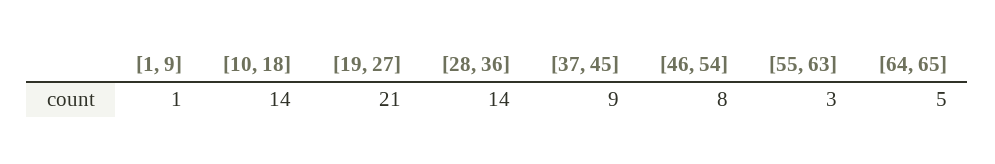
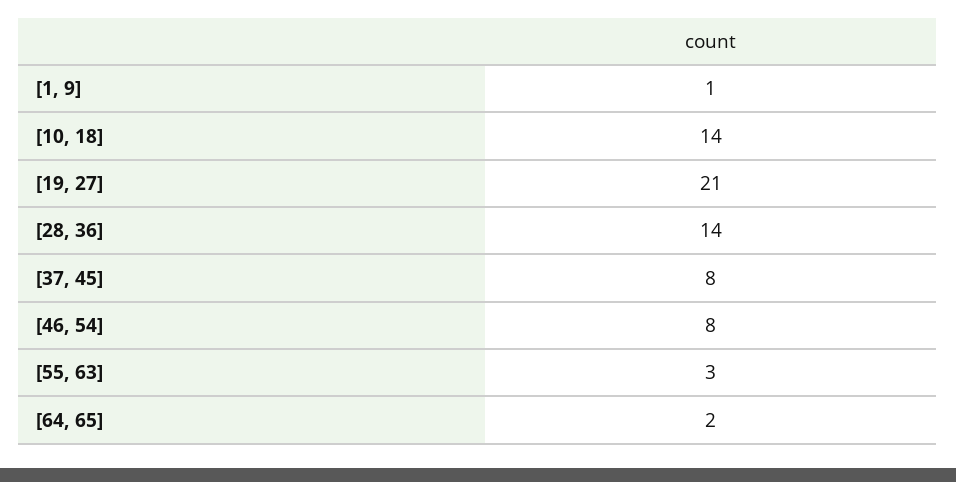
[37, 45]: 9 -> 8
[64, 65]: 5 -> 2

